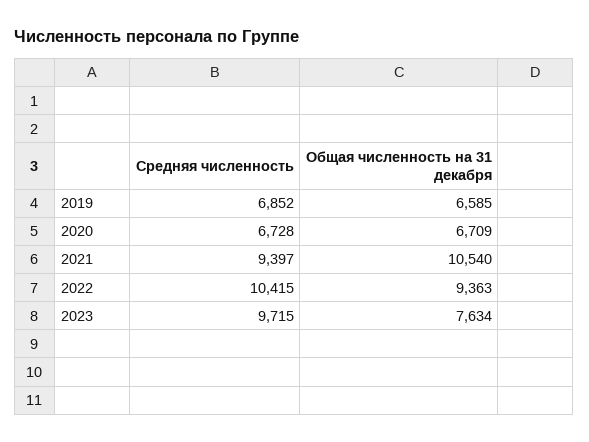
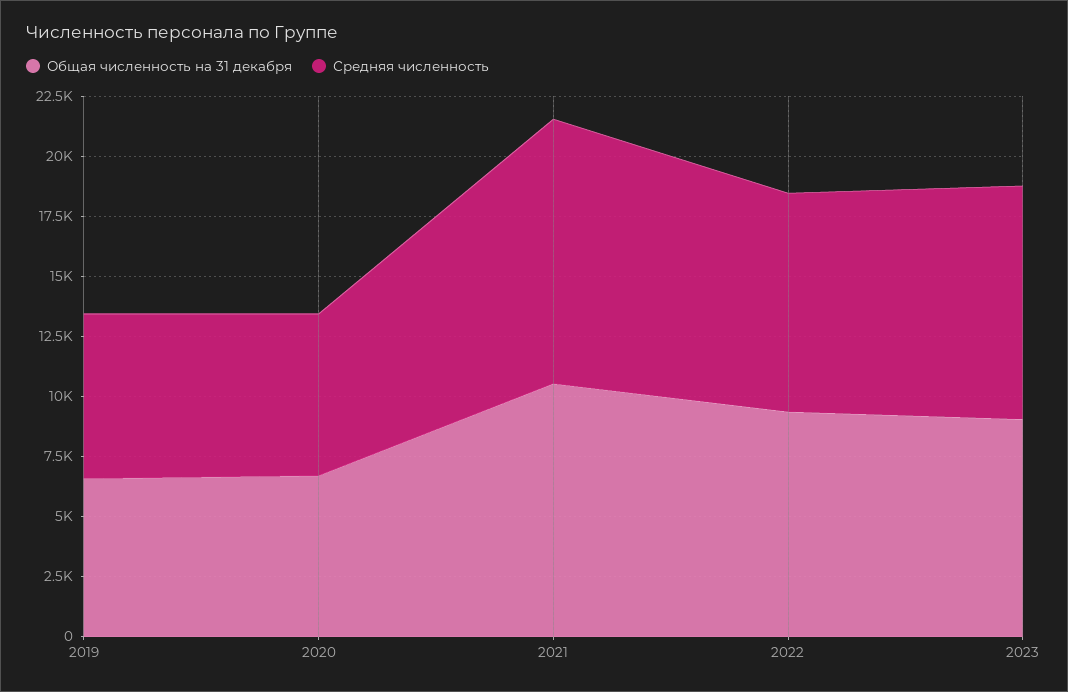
Средняя численность, 2021: 9397 -> 11000
Средняя численность, 2022: 10415 -> 9000
Общая численность на 31 декабря, 2023: 7634 -> 9000

